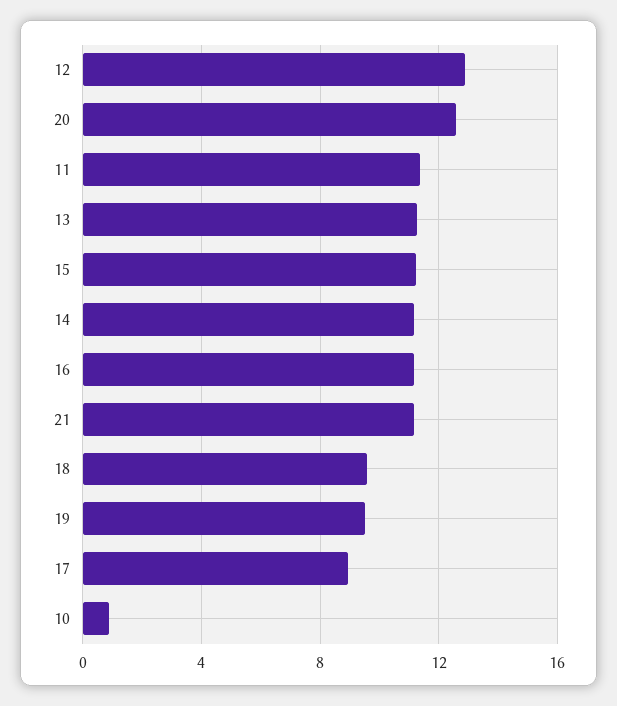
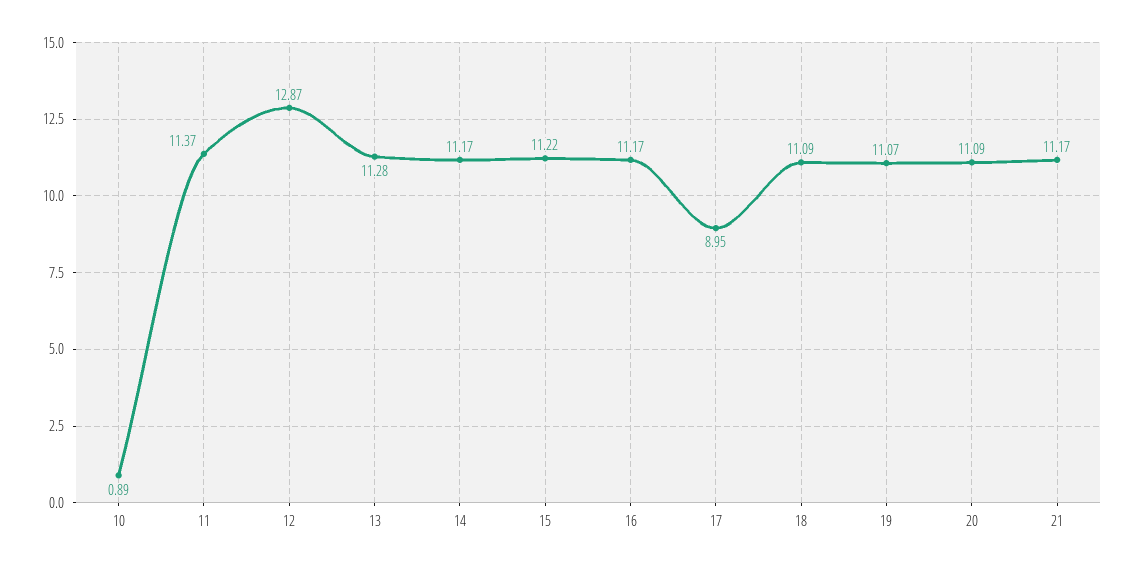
20: 12.5 -> 11.09
18: 9.5 -> 11.09
19: 9.5 -> 11.07

